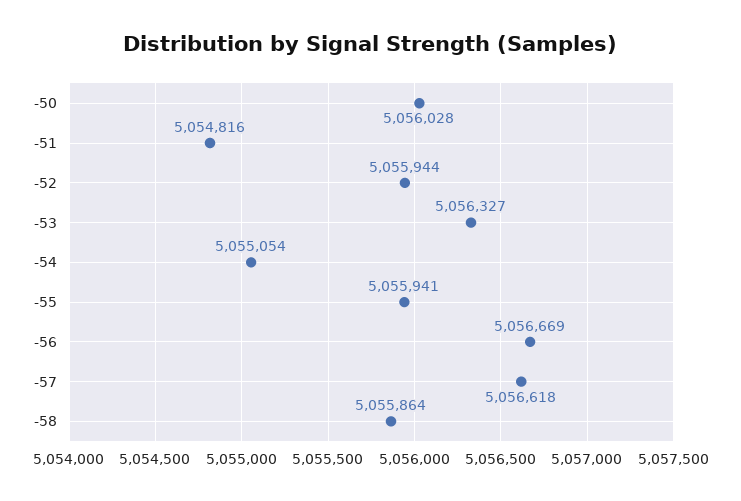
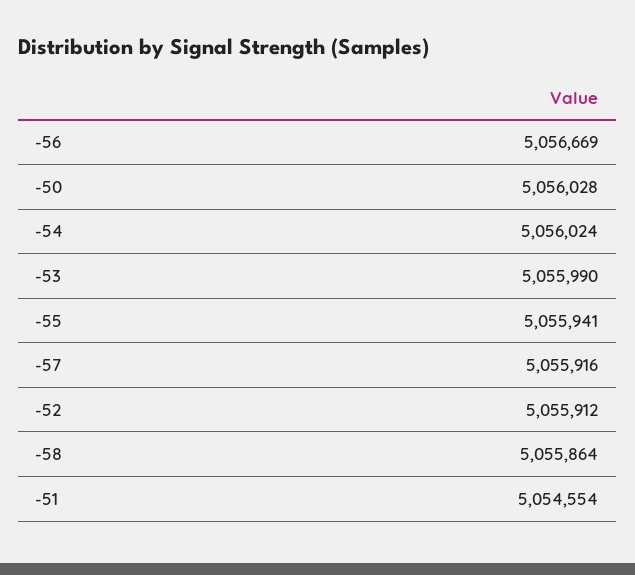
-51: 5054816 -> 5054554
-52: 5055944 -> 5055912
-53: 5056327 -> 5055990
-54: 5055054 -> 5056024
-57: 5056618 -> 5055916

